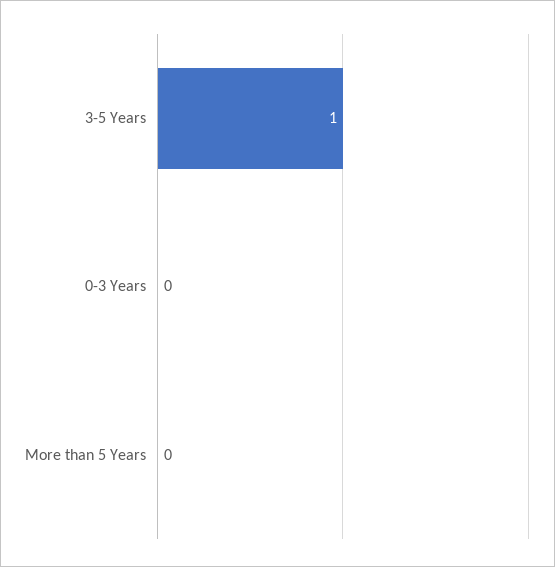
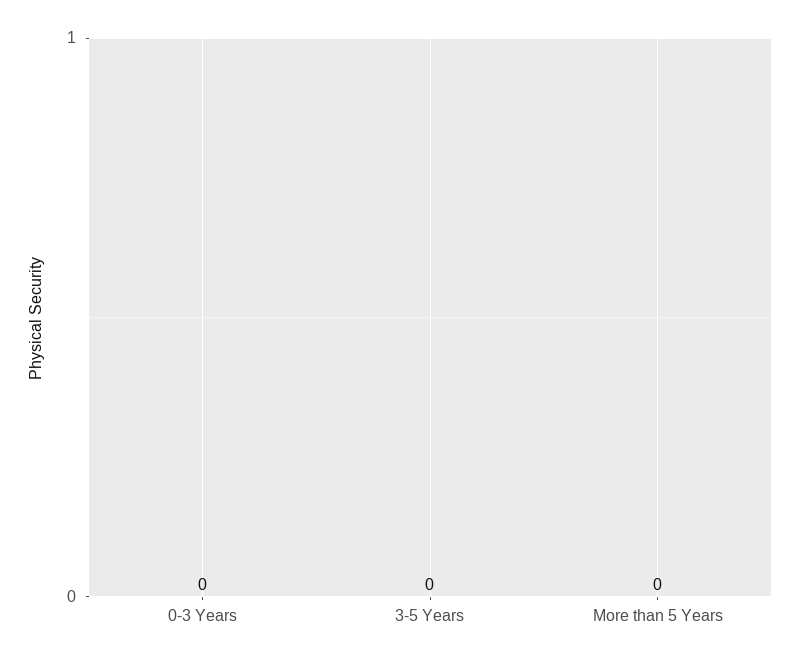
3-5 Years: 1 -> 0

